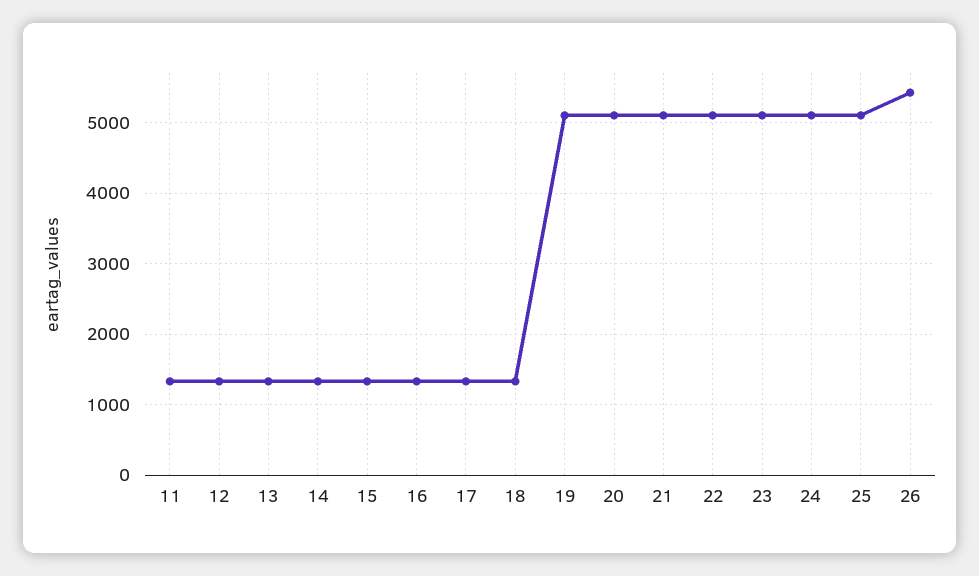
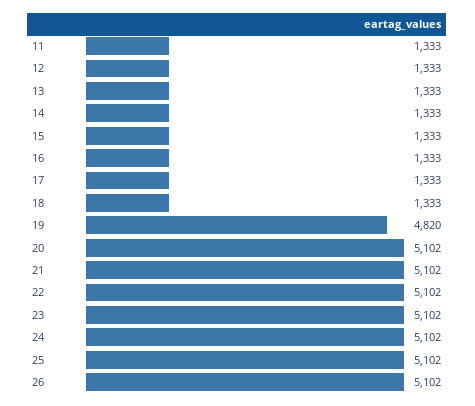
19: 5100 -> 4820
26: 5400 -> 5102

